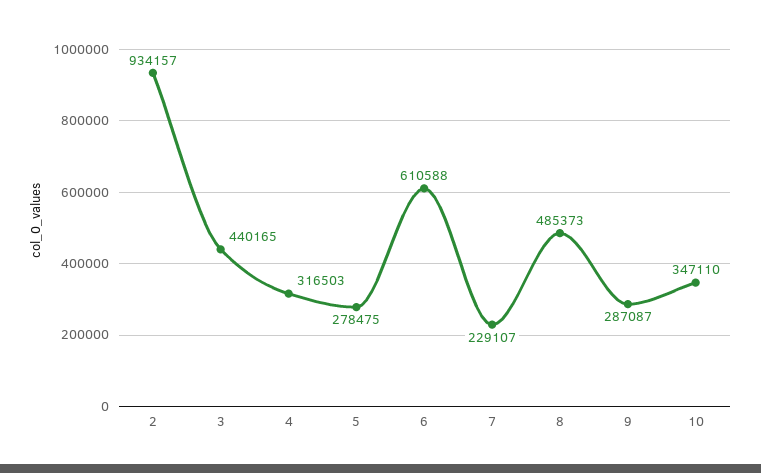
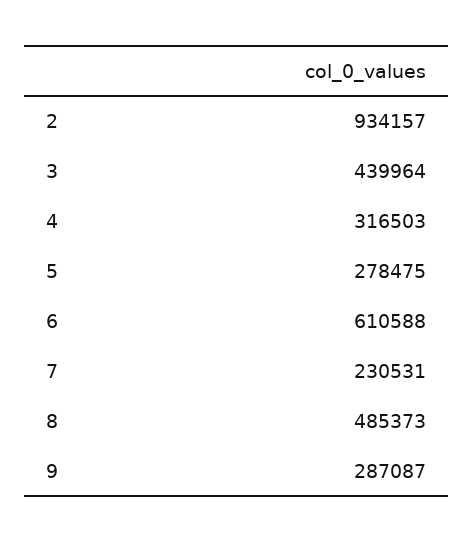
3: 440165 -> 439964
7: 229107 -> 230531
10: 347110 -> none

